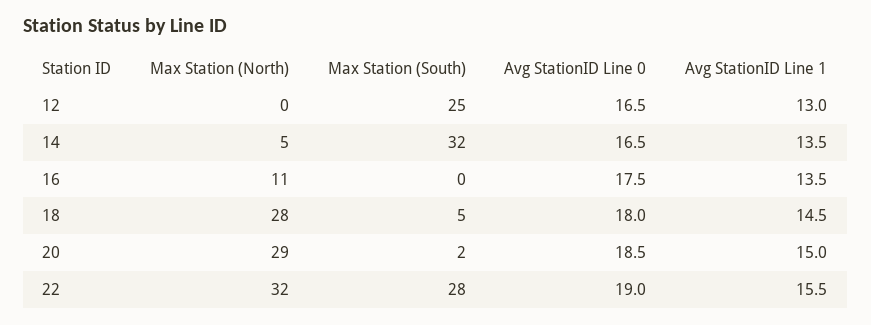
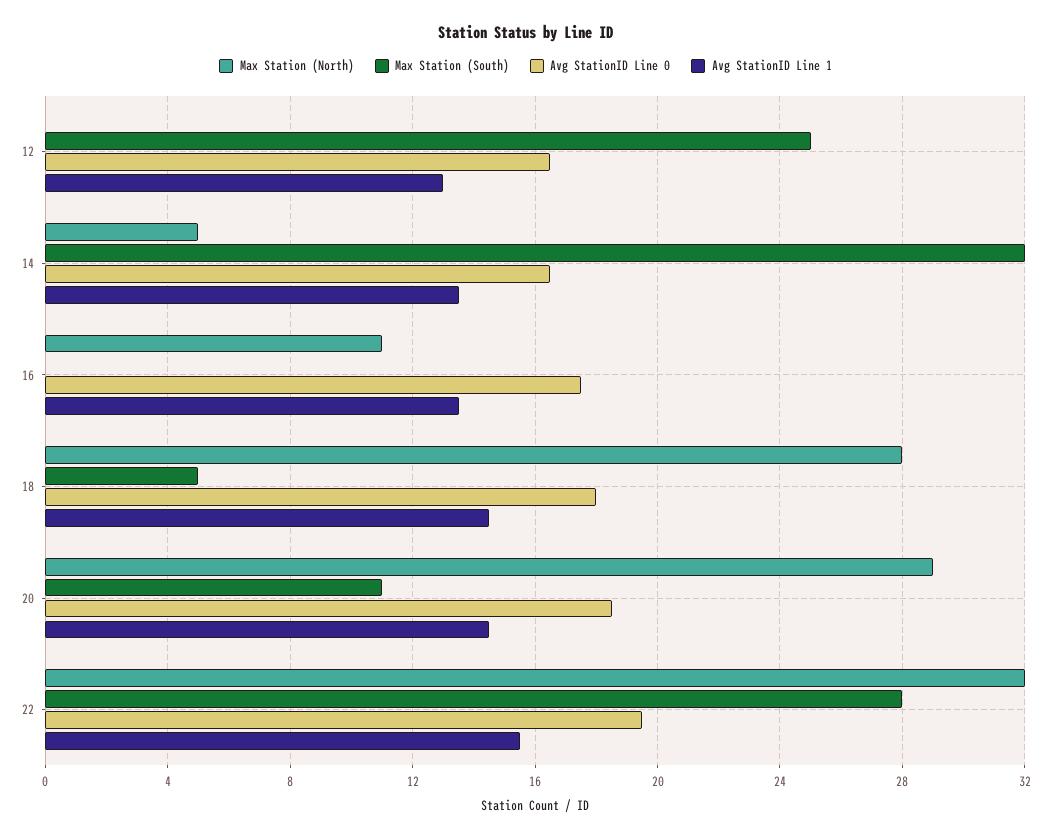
Max Station (South), 20: 2 -> 11
Avg StationID Line 1, 20: 15 -> 14.5
Avg StationID Line 0, 22: 19 -> 19.5

